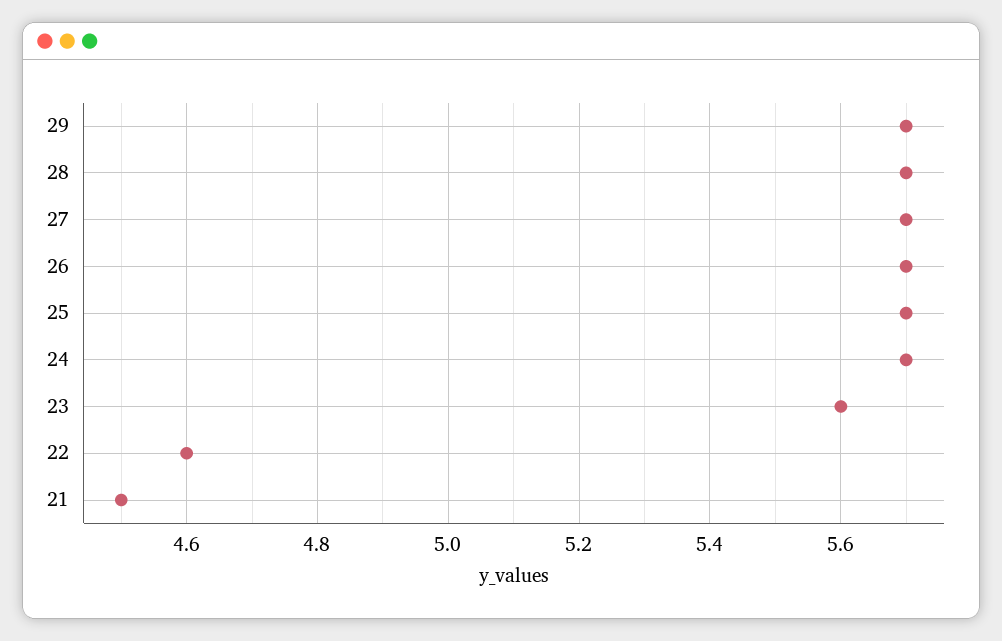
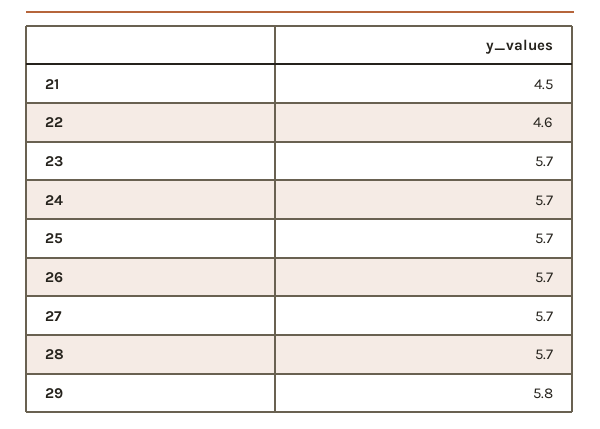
29: 5.7 -> 5.8
23: 5.6 -> 5.7

